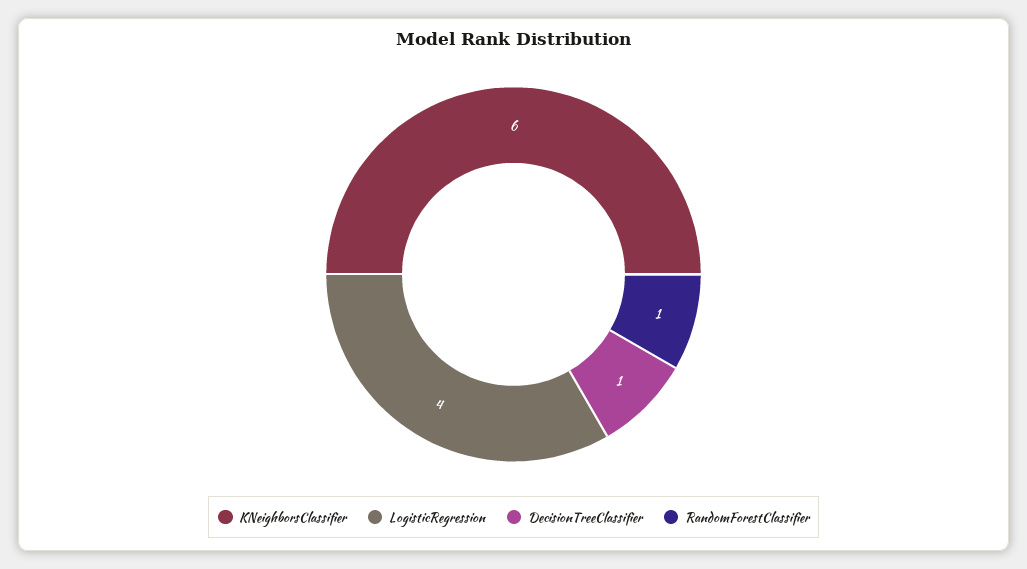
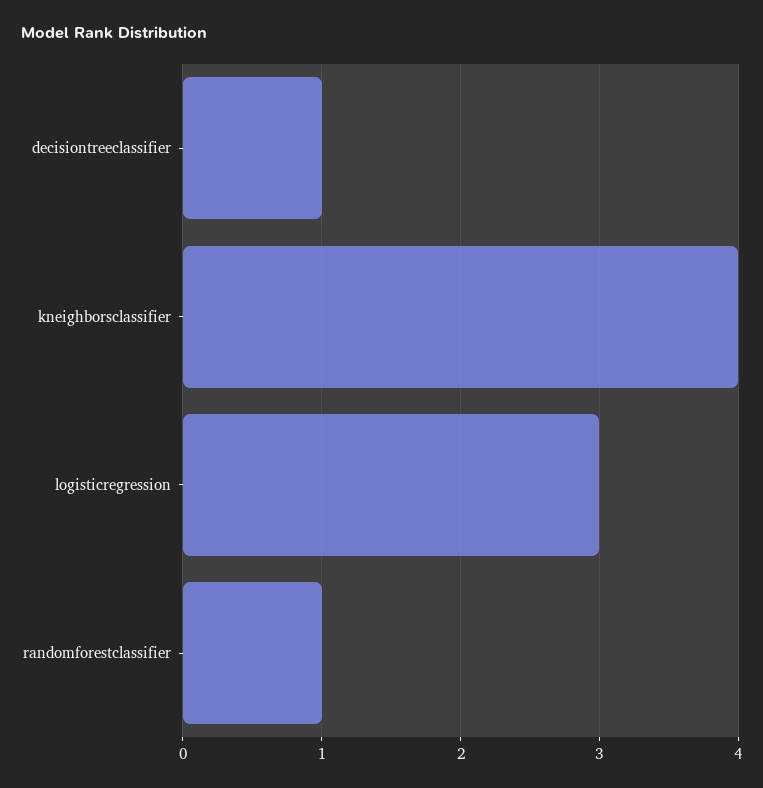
KNeighborsClassifier: 6 -> 4
LogisticRegression: 4 -> 3

